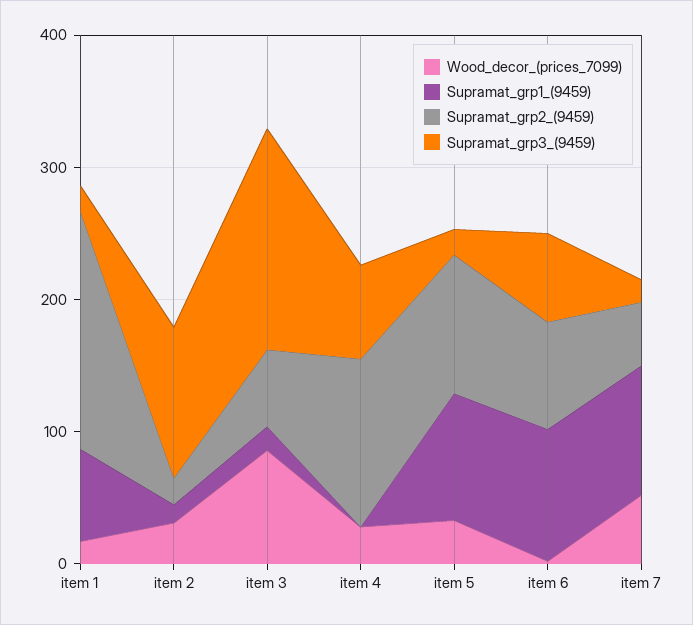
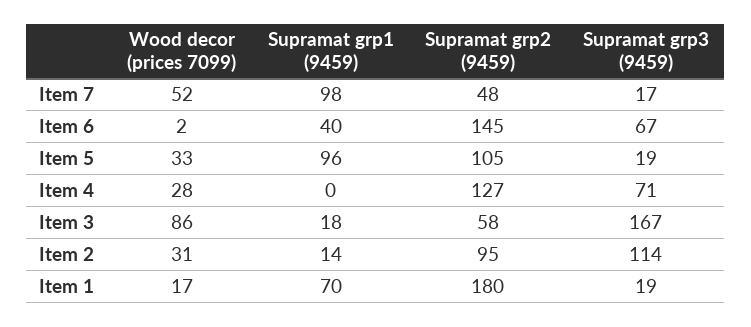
Supramat_grp2_(9459), item 2: 20 -> 95
Supramat_grp1_(9459), item 6: 100 -> 40
Supramat_grp2_(9459), item 6: 80 -> 145

